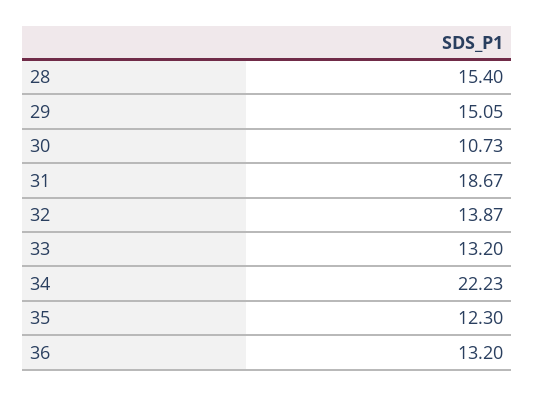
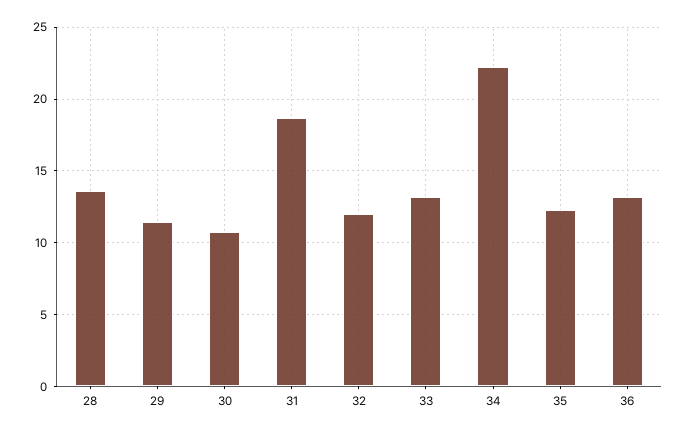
28: 15.4 -> 13.5
29: 15.05 -> 11.5
32: 13.87 -> 12

